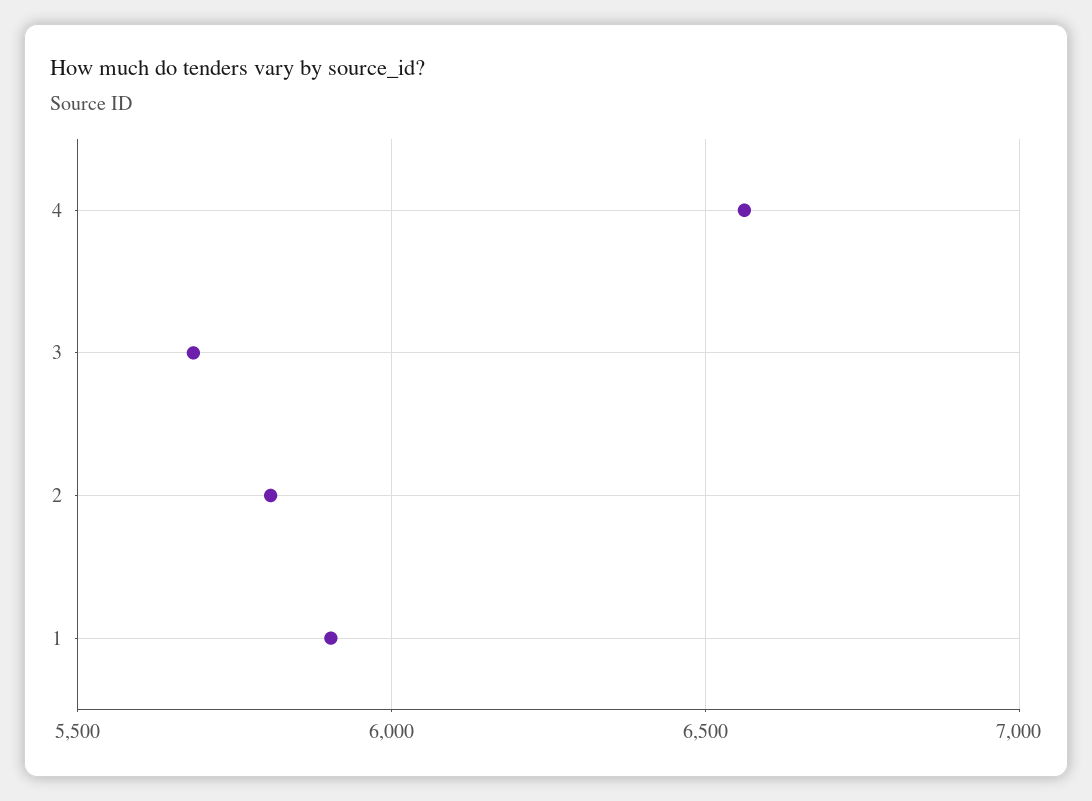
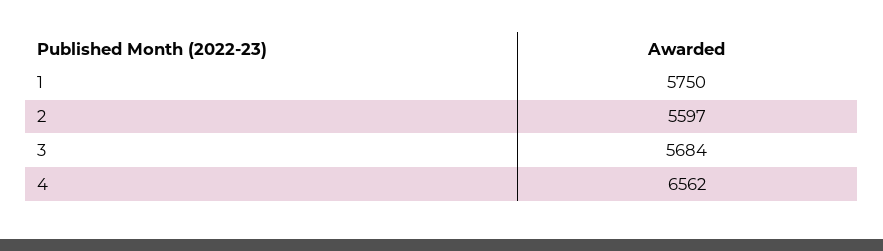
2: 5800 -> 5597
1: 5900 -> 5750

